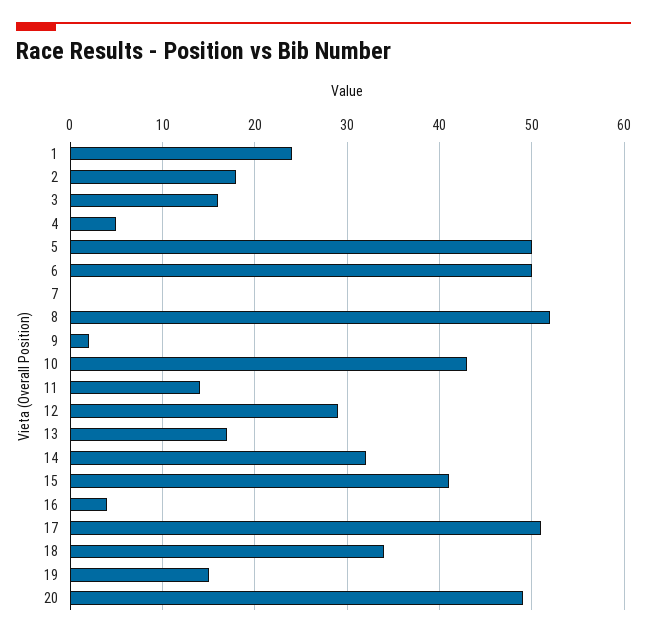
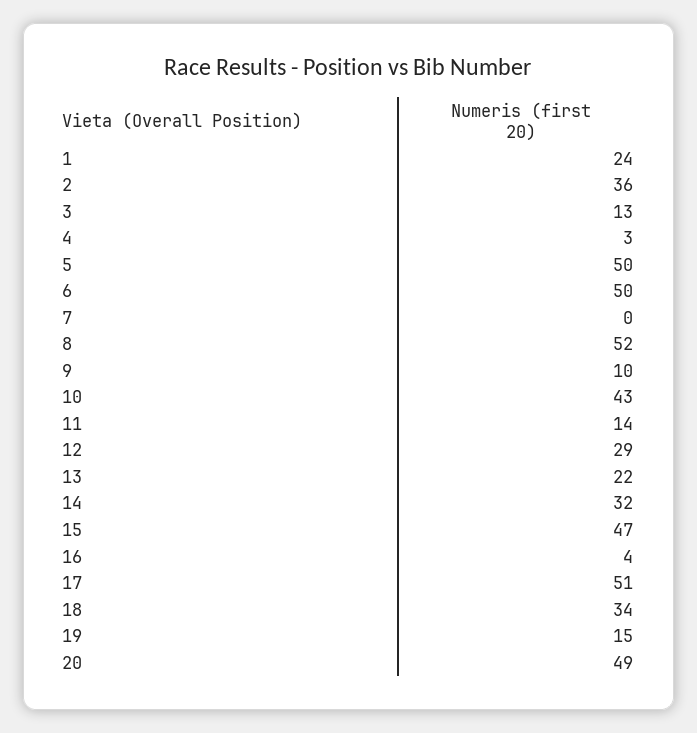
2: 18 -> 36
3: 16 -> 13
4: 5 -> 3
9: 2 -> 10
13: 17 -> 22
15: 41 -> 47

